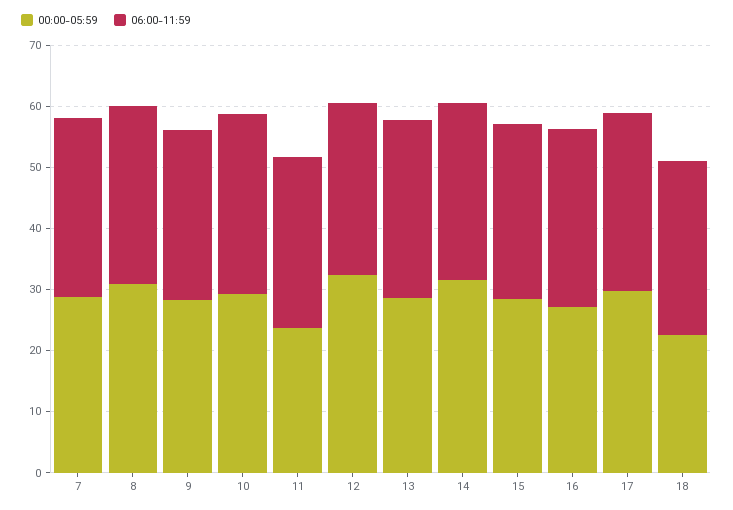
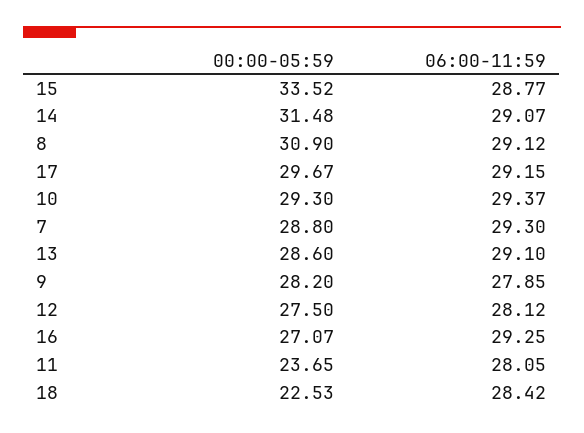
00:00-05:59, 12: 32 -> 27.5
00:00-05:59, 15: 28 -> 33.52

